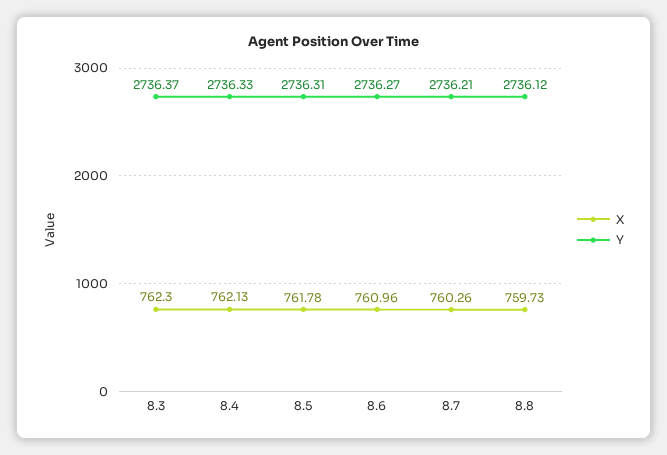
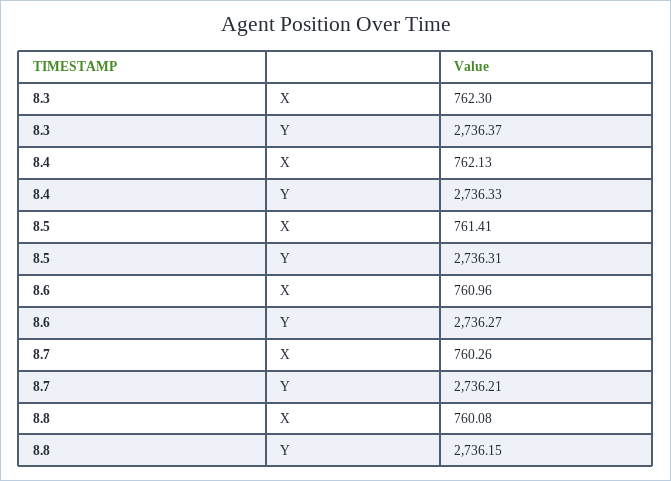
X, 8.5: 761.78 -> 761.41
X, 8.8: 759.73 -> 760.08
Y, 8.8: 2736.12 -> 2736.15

